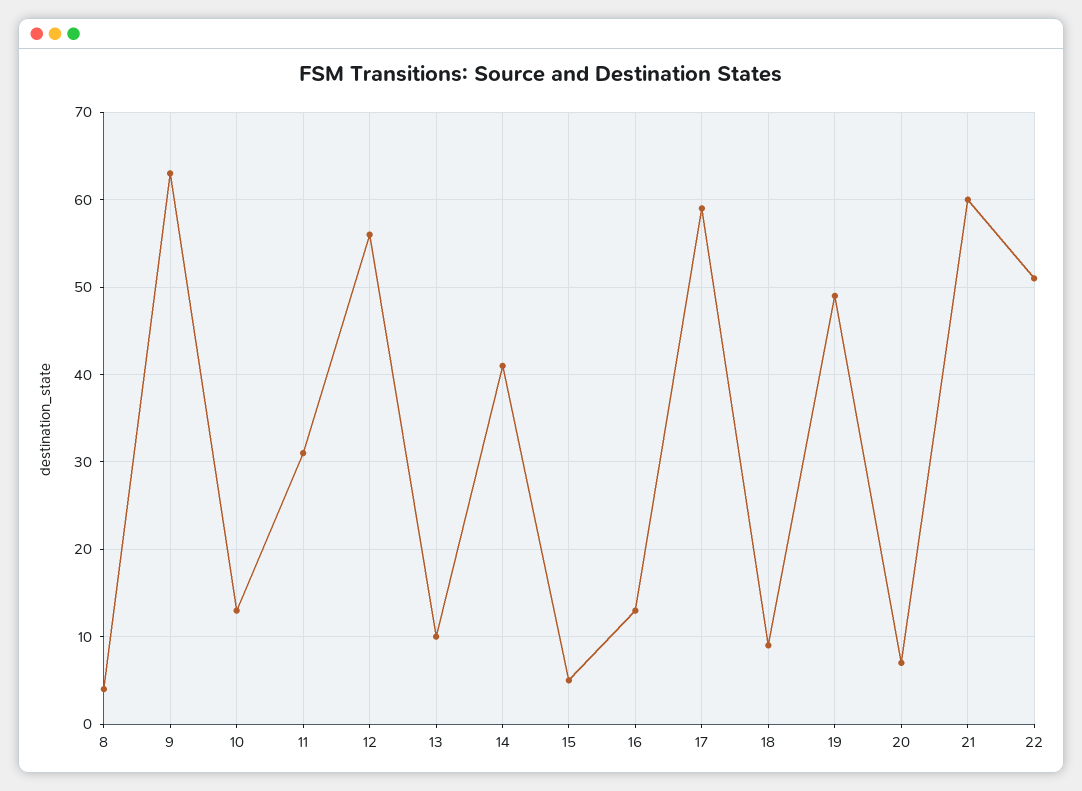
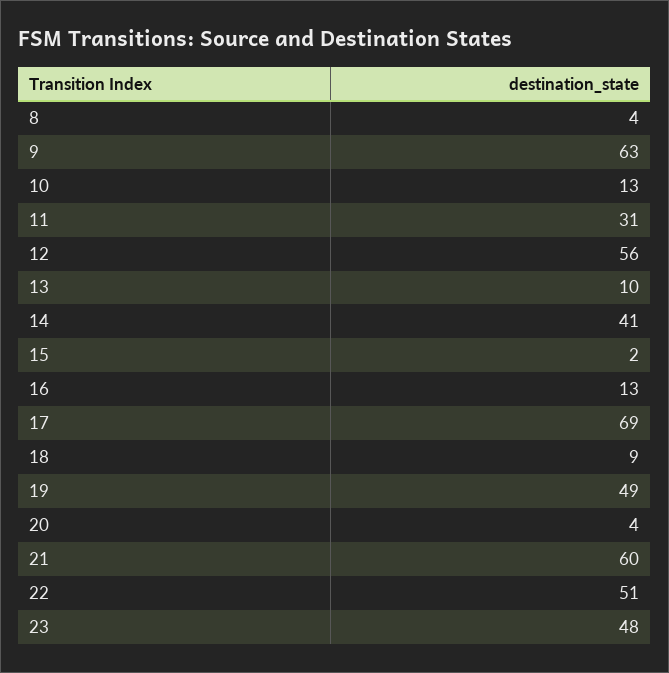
15: 5 -> 2
17: 59 -> 69
20: 7 -> 4
23: none -> 48

